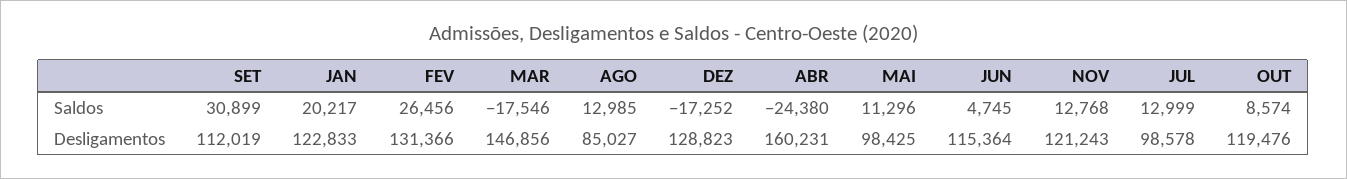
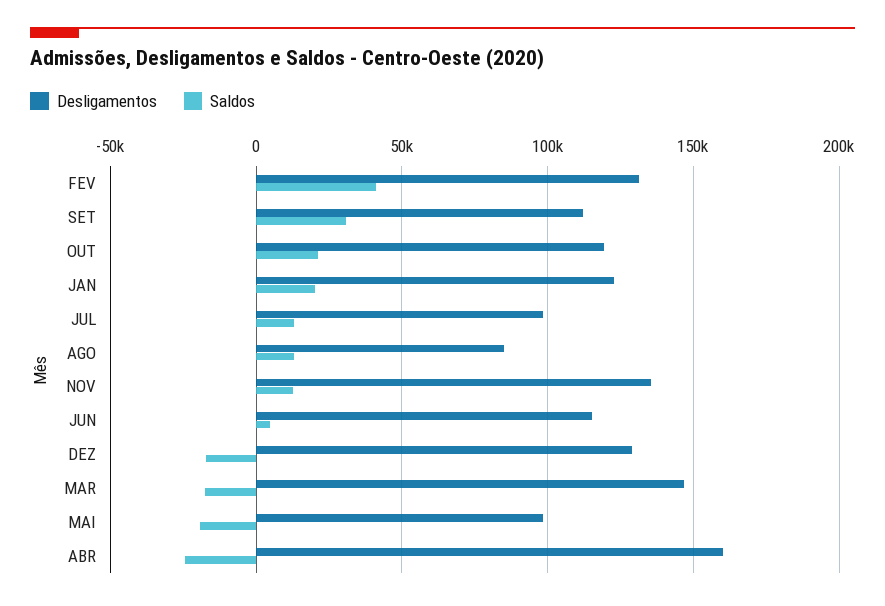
Saldos, FEV: 26456 -> 40000
Saldos, MAI: 11296 -> -20000
Saldos, OUT: 8574 -> 20000
Desligamentos, NOV: 121243 -> 135000

